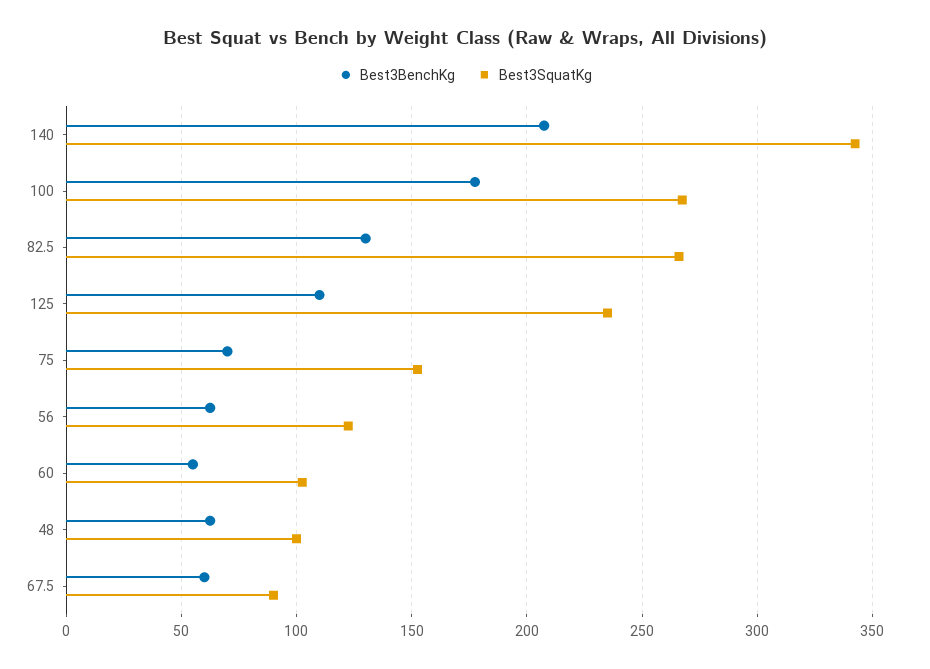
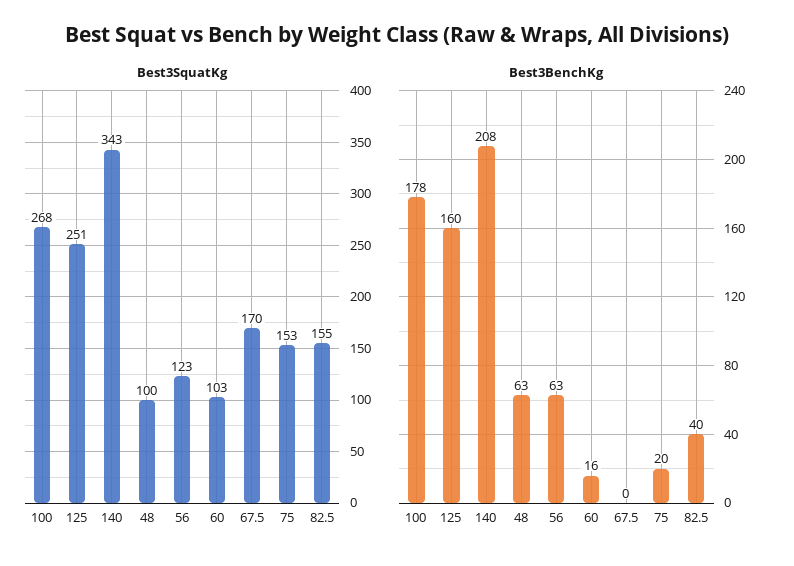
Best3BenchKg, 82.5: 130 -> 40
Best3SquatKg, 82.5: 265 -> 155
Best3BenchKg, 125: 110 -> 160
Best3SquatKg, 125: 235 -> 251
Best3BenchKg, 75: 70 -> 20
Best3BenchKg, 60: 55 -> 16
Best3BenchKg, 67.5: 60 -> 0
Best3SquatKg, 67.5: 90 -> 170

